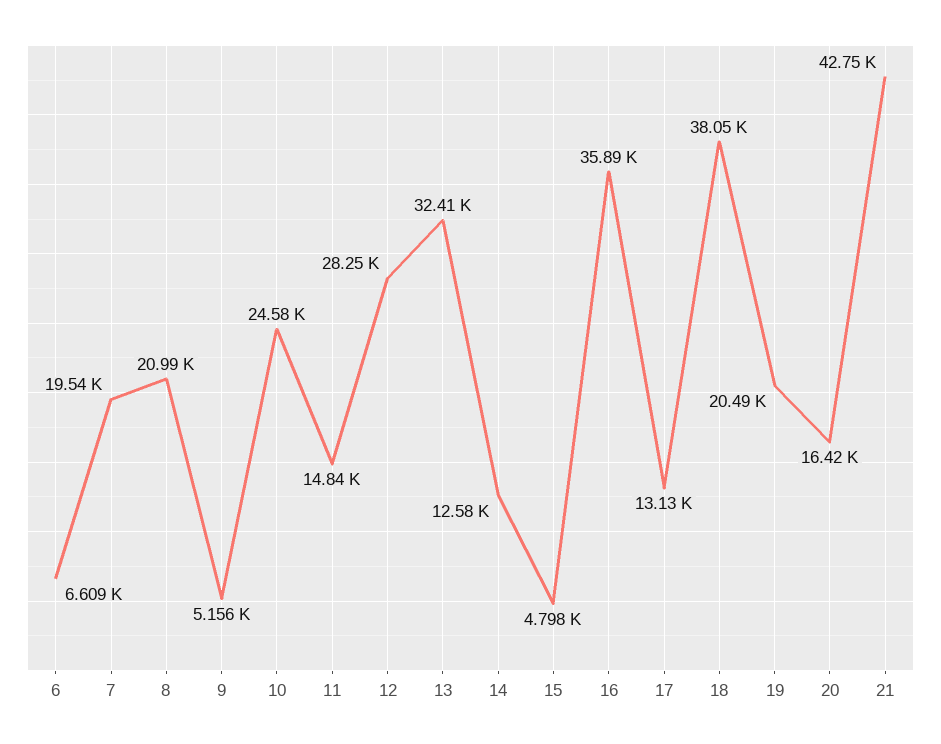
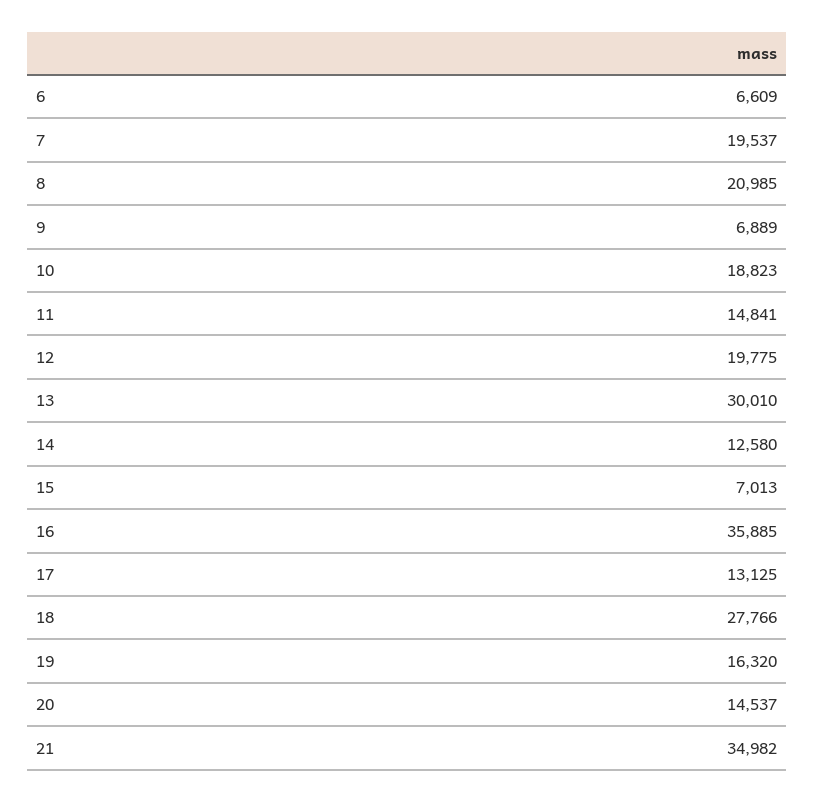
9: 5156 -> 6889
10: 24580 -> 18823
12: 28250 -> 19775
13: 32410 -> 30010
15: 4798 -> 7013
18: 38050 -> 27766
19: 20490 -> 16320
20: 16420 -> 14537
21: 42750 -> 34982

